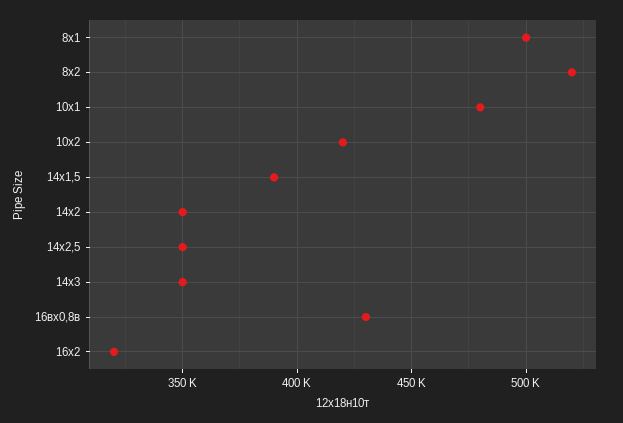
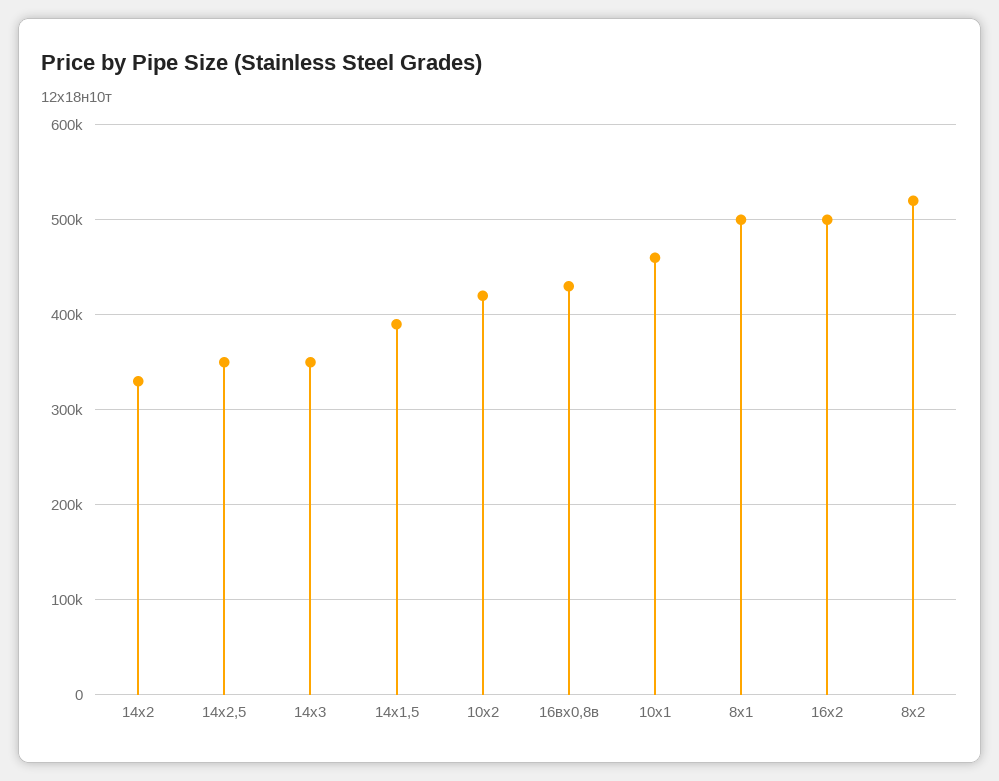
10х1: 480000 -> 460000
14х2: 350000 -> 330000
16х2: 320000 -> 500000

